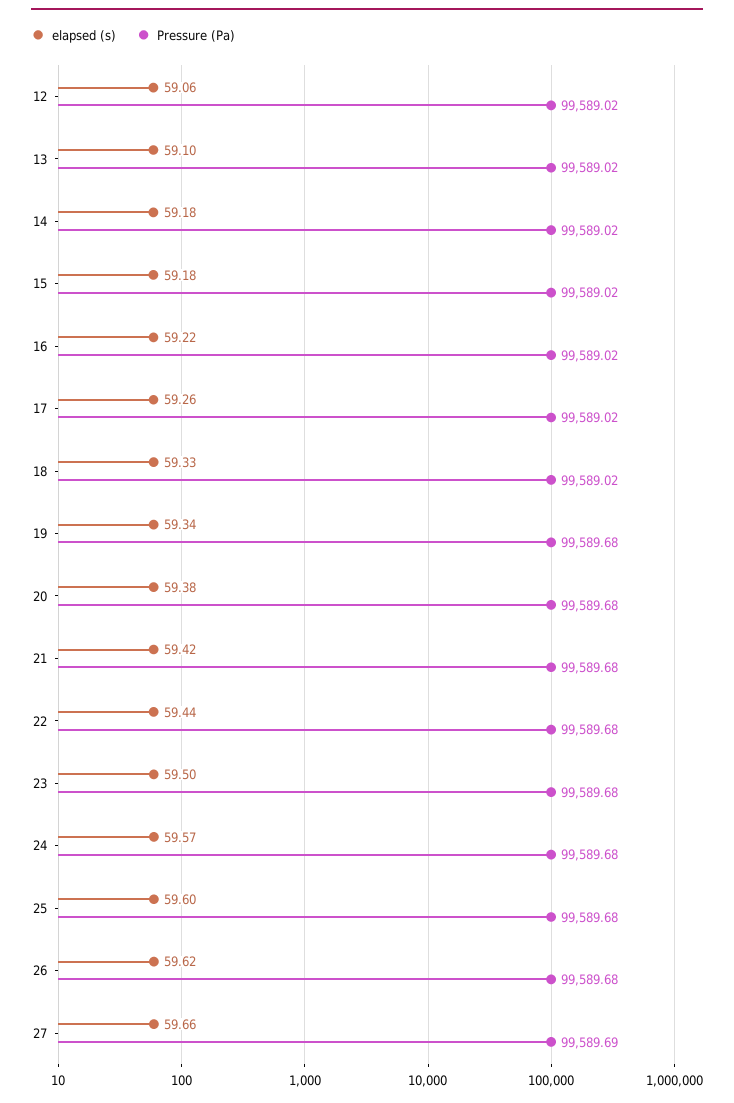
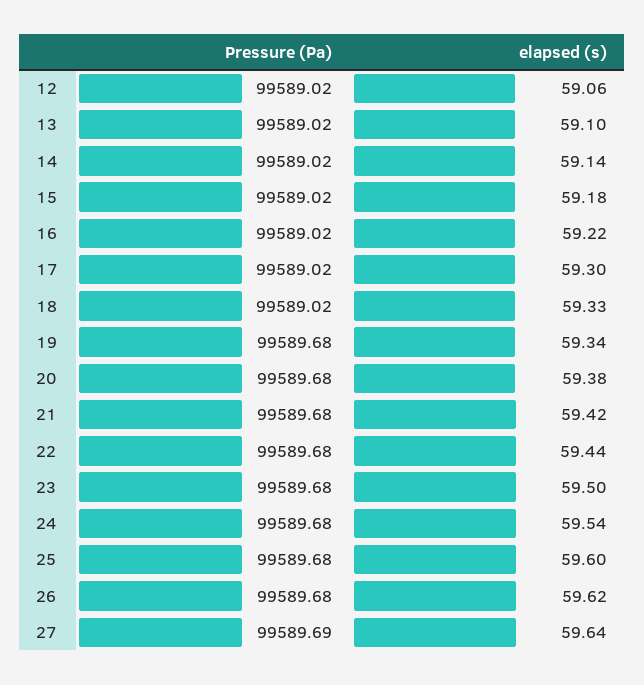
elapsed (s), 14: 59.18 -> 59.14
elapsed (s), 17: 59.26 -> 59.3
elapsed (s), 24: 59.57 -> 59.54
elapsed (s), 27: 59.66 -> 59.64

